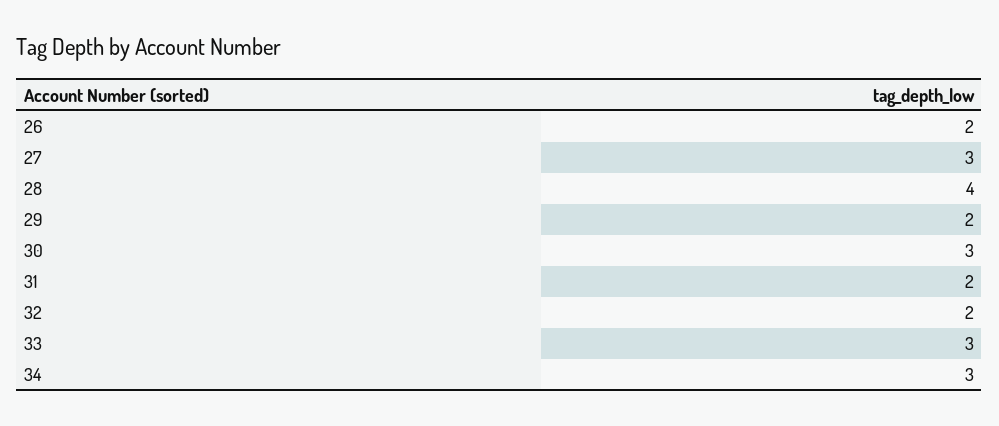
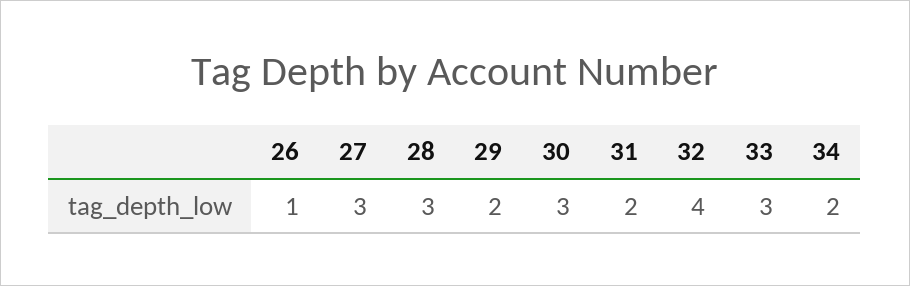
26: 2 -> 1
28: 4 -> 3
32: 2 -> 4
34: 3 -> 2

